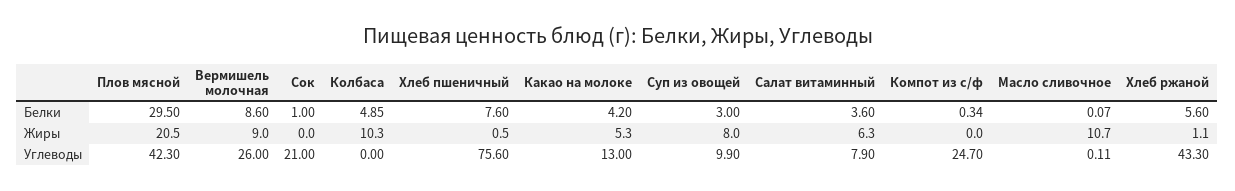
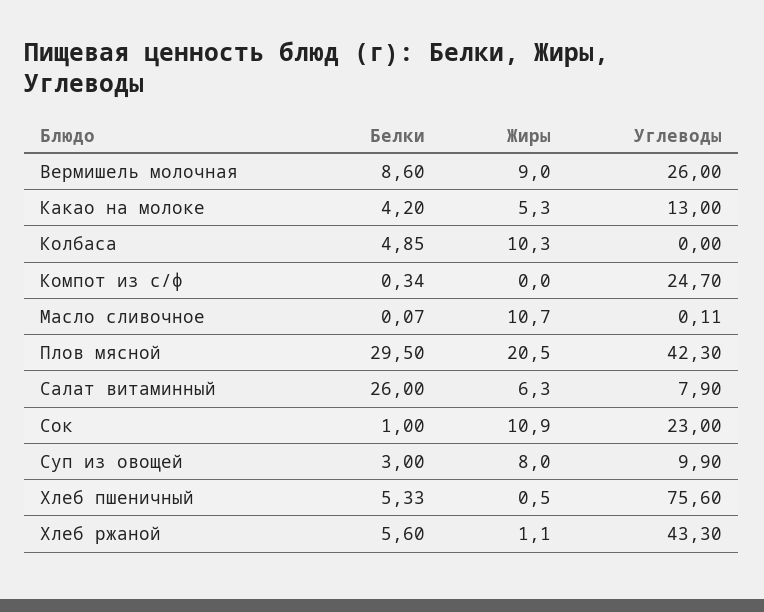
Хлеб пшеничный, Белки: 7.6 -> 5.33
Салат витаминный, Белки: 3.6 -> 26
Сок, Жиры: 0 -> 10.9
Сок, Углеводы: 21 -> 23

